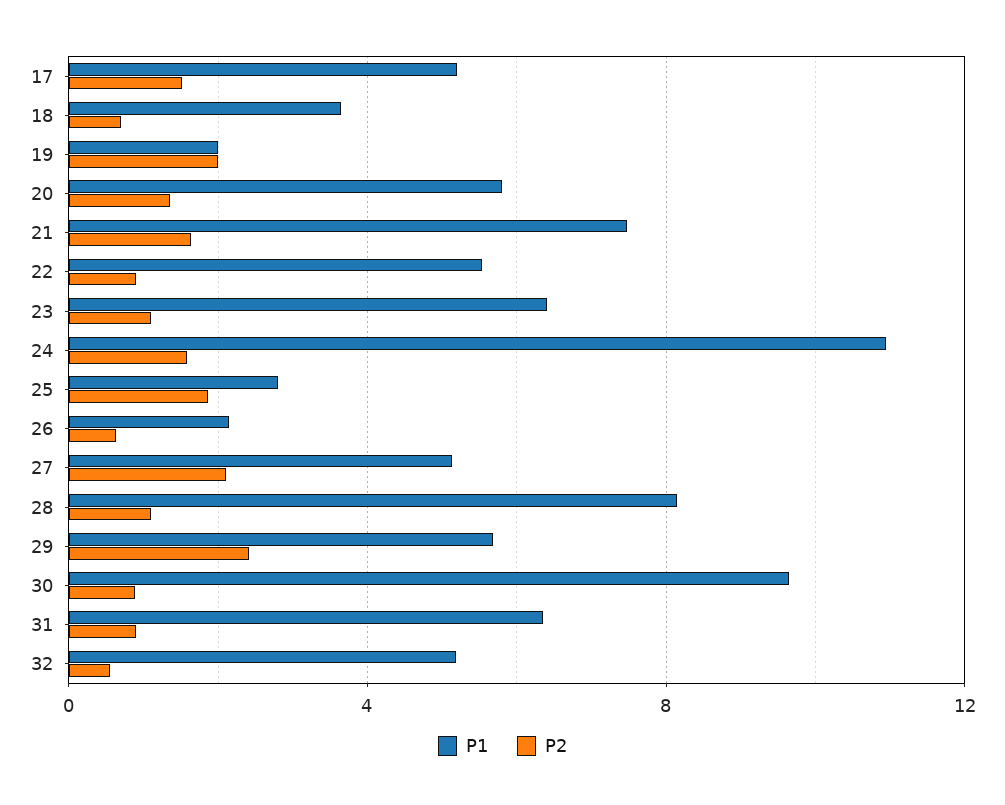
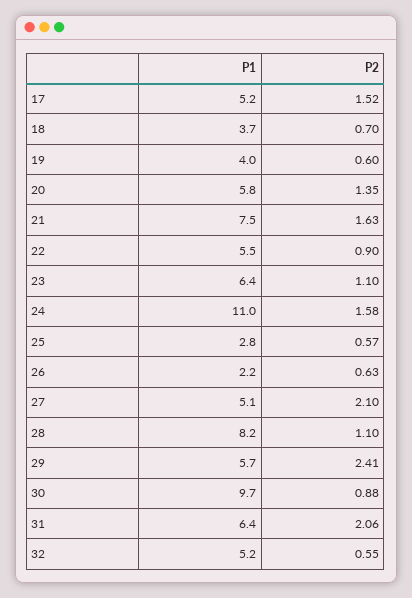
P1, 19: 2 -> 4
P2, 19: 2 -> 0.6
P2, 25: 2 -> 0.57
P2, 31: 1 -> 2.06

